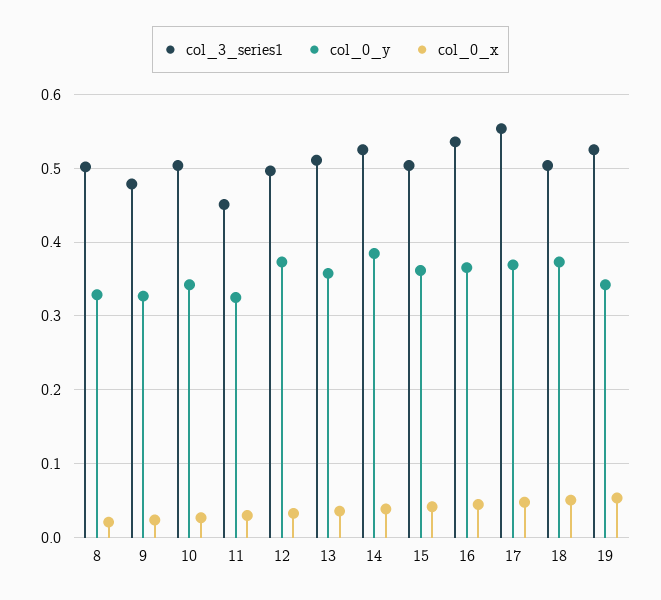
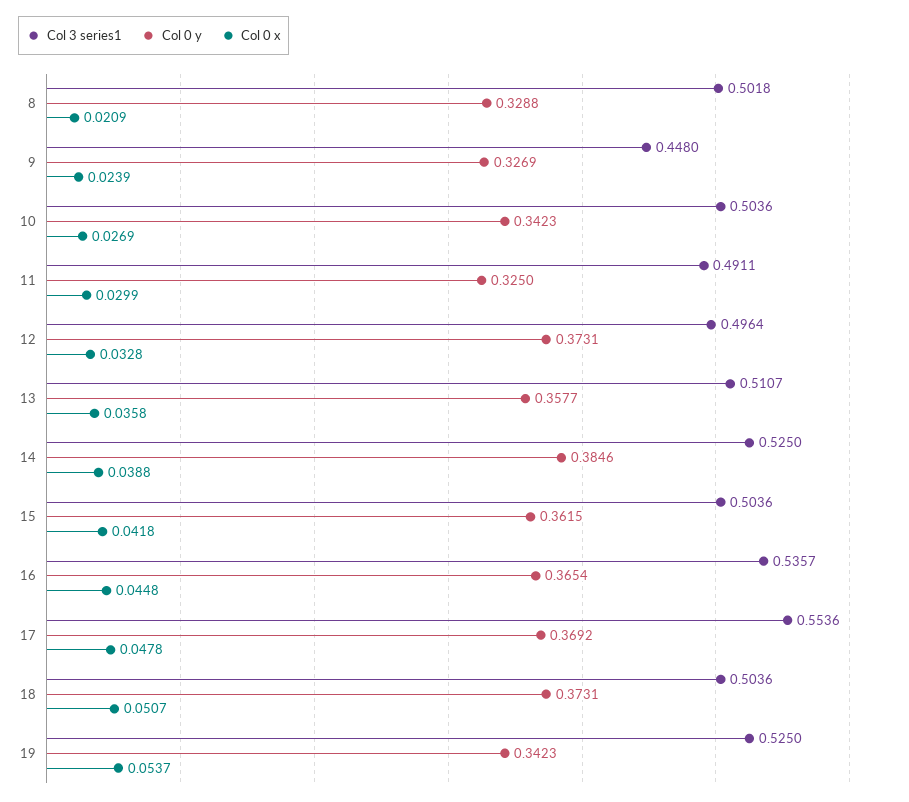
col_3_series1, 9: 0.48 -> 0.448
col_3_series1, 11: 0.45 -> 0.4911

